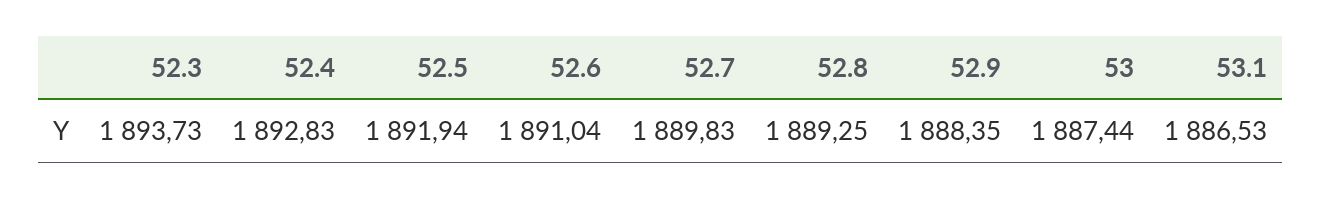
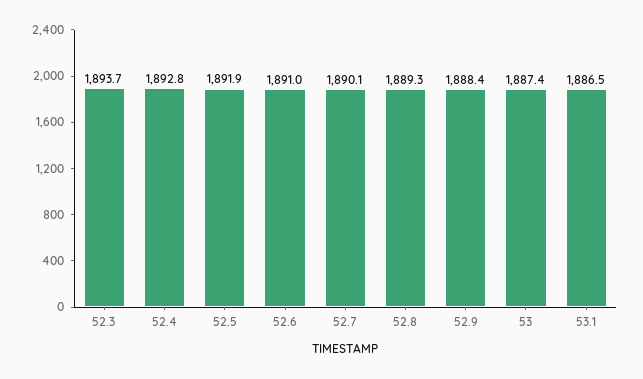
52.7: 1889.83 -> 1890.1

